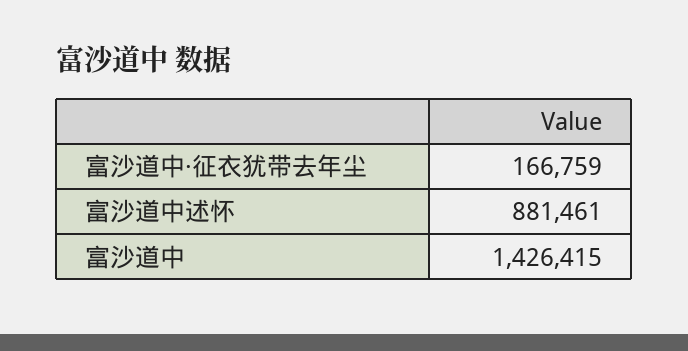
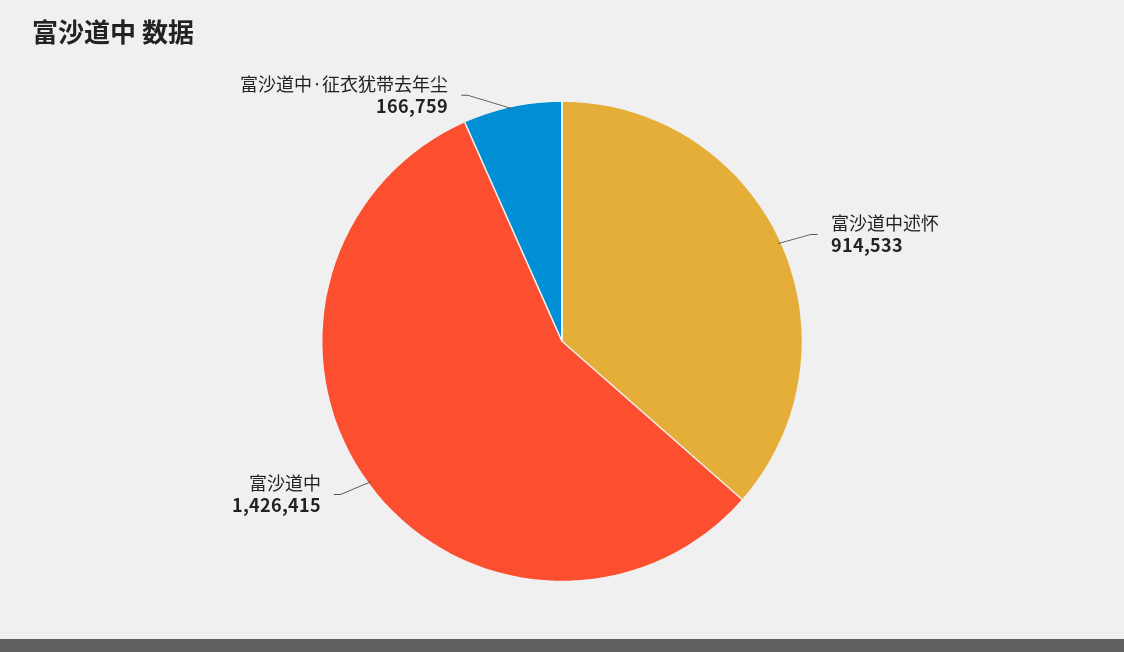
富沙道中述怀: 881461 -> 914533

